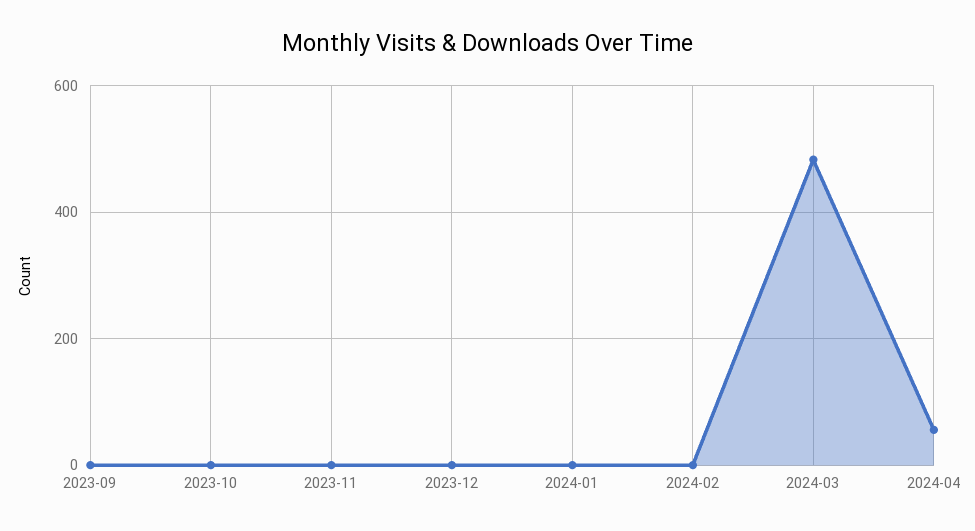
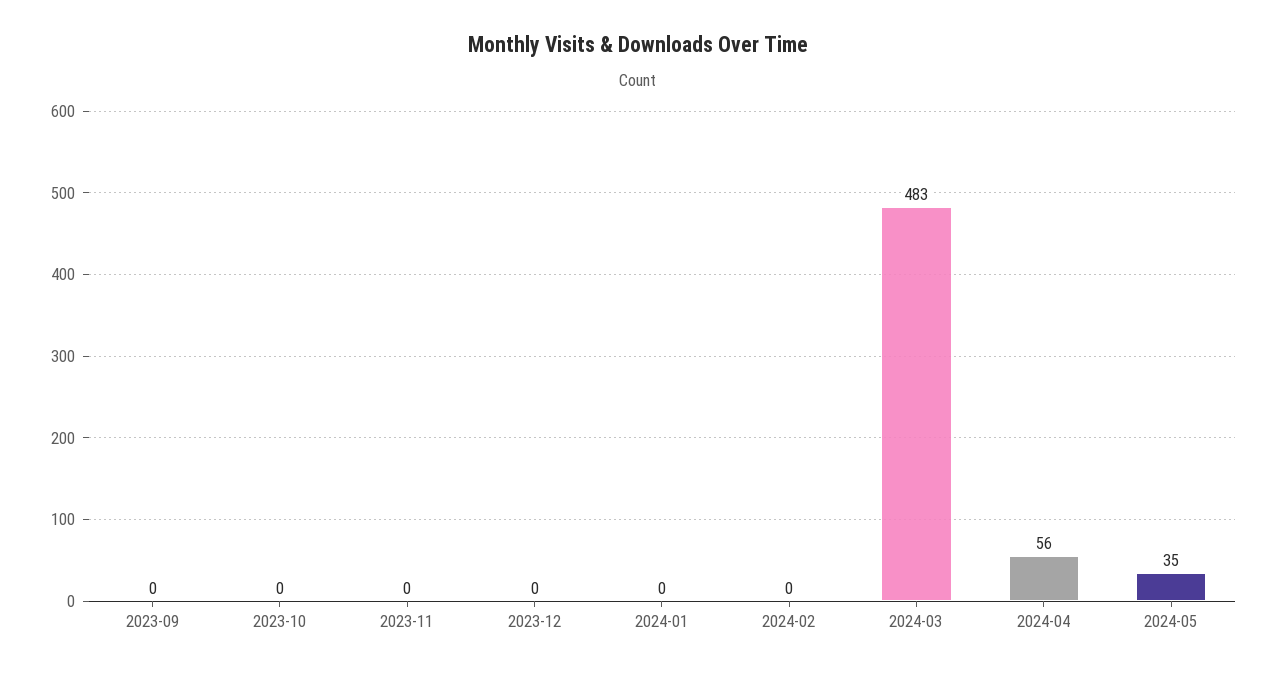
2024-05: none -> 35

